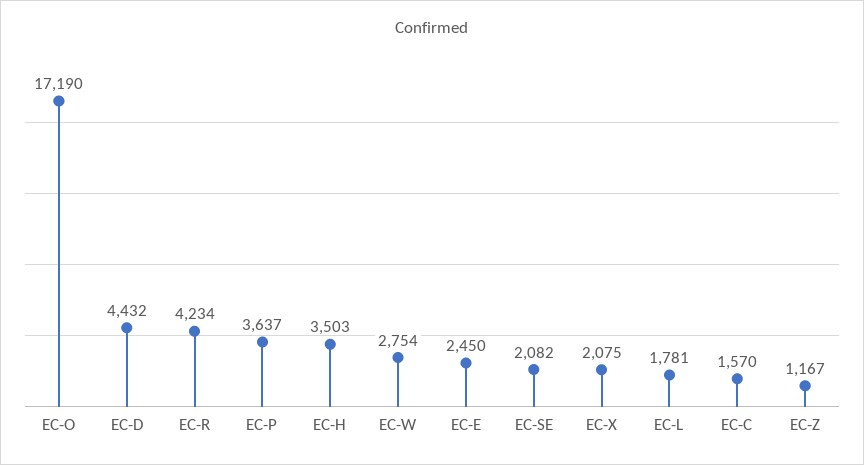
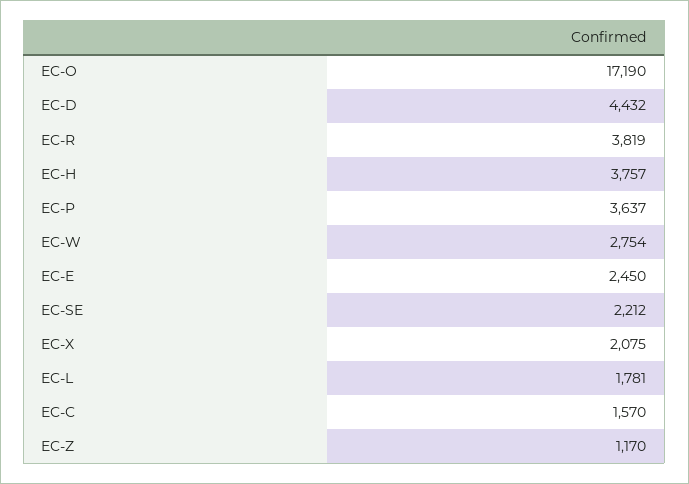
EC-R: 4234 -> 3819
EC-H: 3503 -> 3757
EC-SE: 2082 -> 2212
EC-Z: 1167 -> 1170

